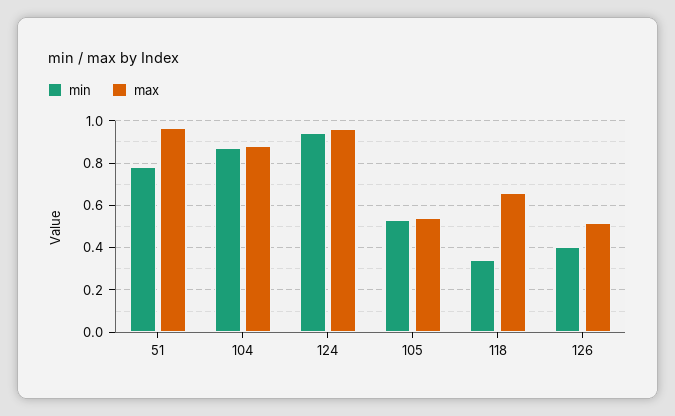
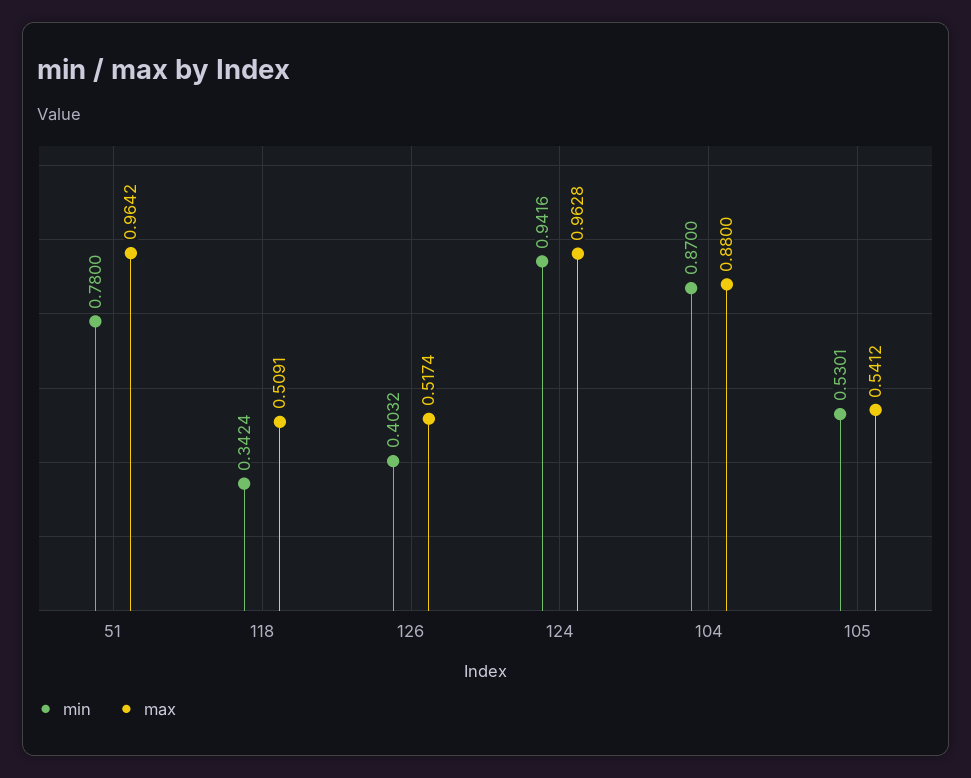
max, 118: 0.65 -> 0.5091

